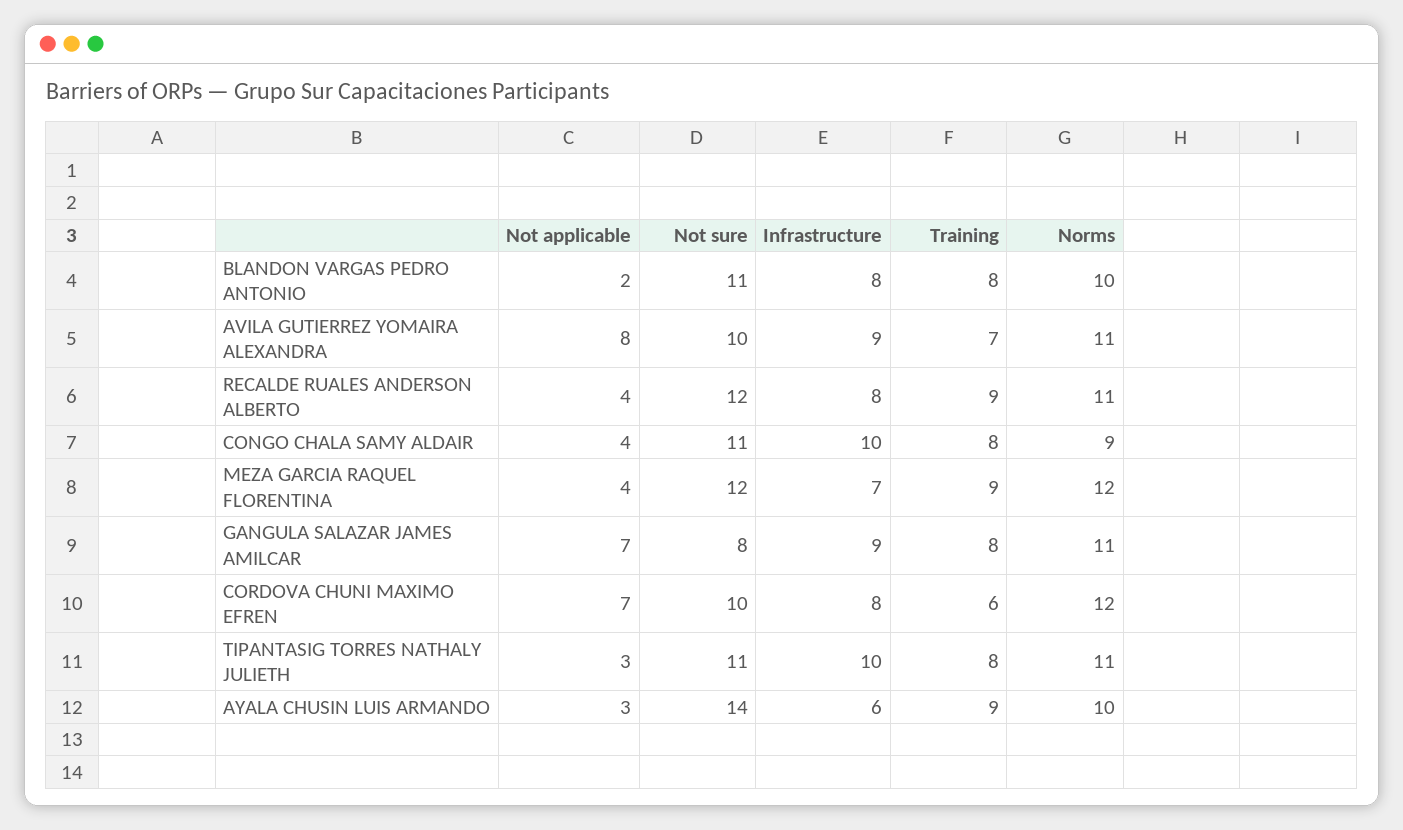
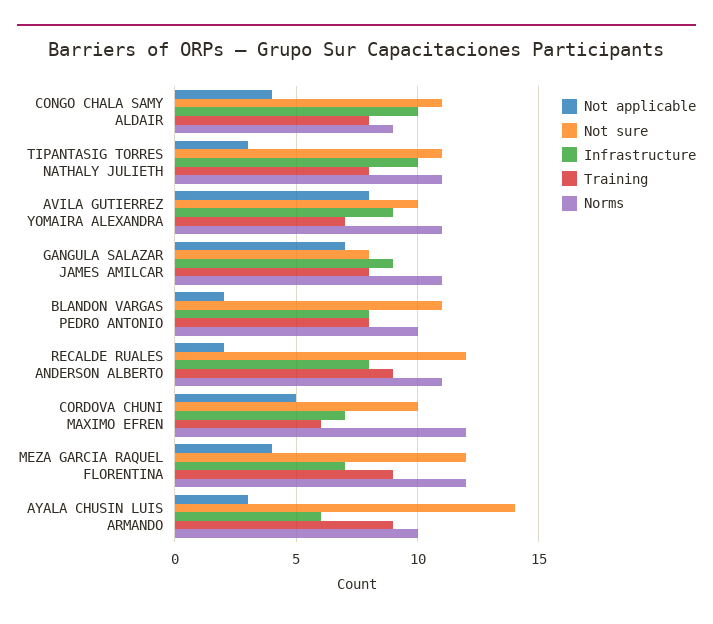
Not applicable, RECALDE RUALES ANDERSON ALBERTO: 4 -> 2
Not applicable, CORDOVA CHUNI MAXIMO EFREN: 7 -> 5
Infrastructure, CORDOVA CHUNI MAXIMO EFREN: 8 -> 7

